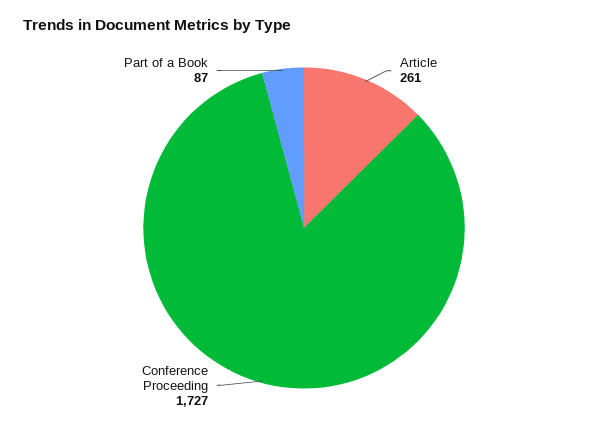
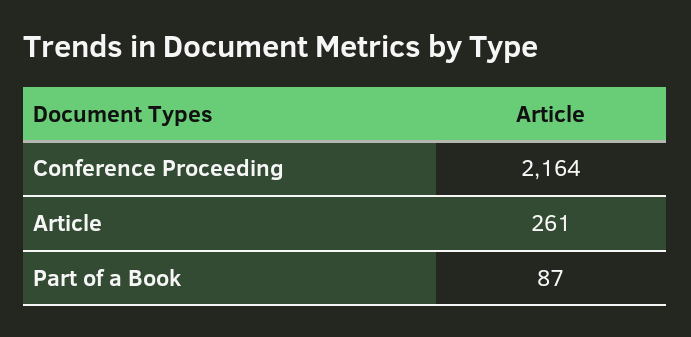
Conference Proceeding: 1727 -> 2164

